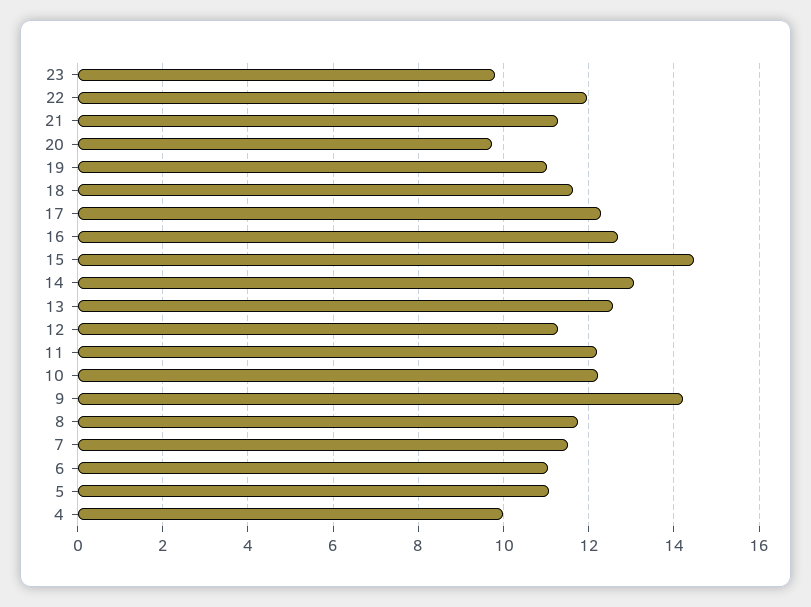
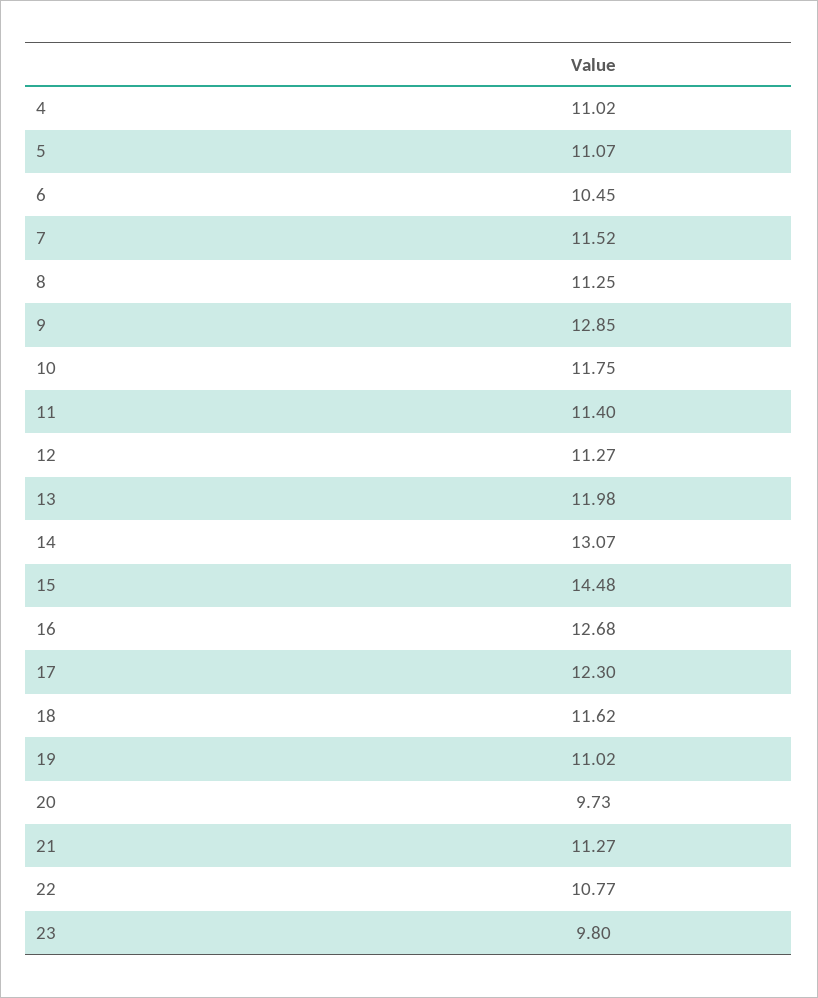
22: 12 -> 10.77
13: 12.6 -> 11.98
11: 12.2 -> 11.4
10: 12.2 -> 11.75
9: 14.2 -> 12.85
8: 11.8 -> 11.25
6: 11 -> 10.45
4: 10 -> 11.02

